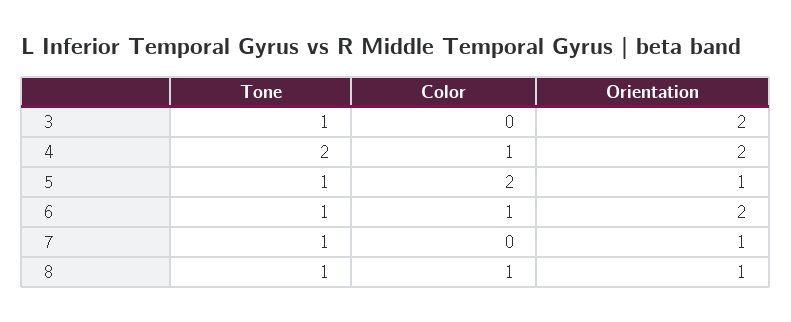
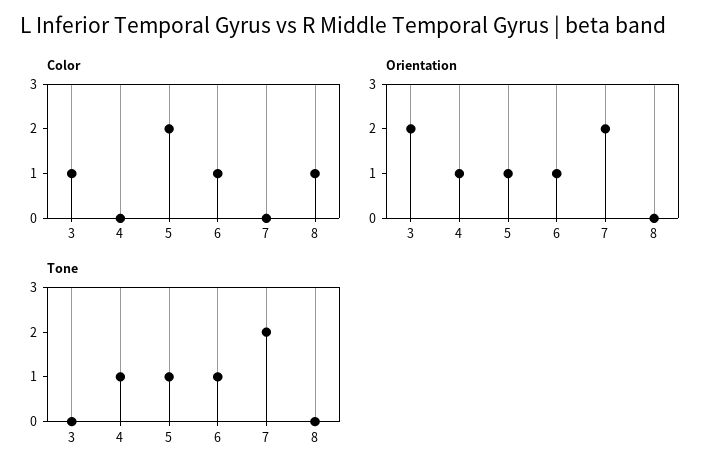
Tone, 3: 1 -> 0
Color, 3: 0 -> 1
Tone, 4: 2 -> 1
Color, 4: 1 -> 0
Orientation, 4: 2 -> 1
Orientation, 6: 2 -> 1
Tone, 7: 1 -> 2
Orientation, 7: 1 -> 2
Tone, 8: 1 -> 0
Orientation, 8: 1 -> 0

